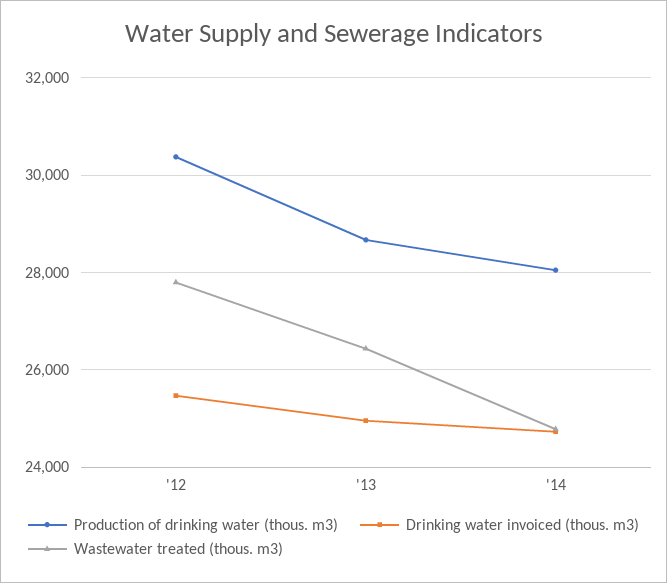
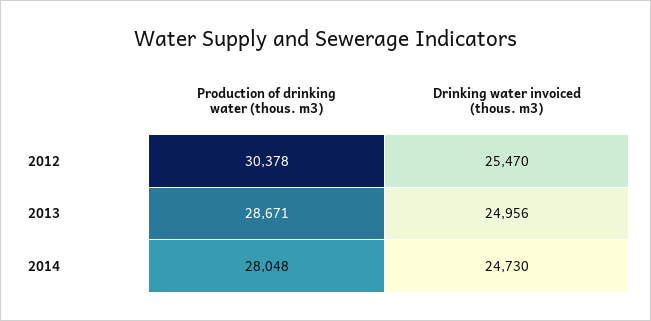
Wastewater treated (thous. m3), '12: 27800 -> none
Wastewater treated (thous. m3), '13: 26400 -> none
Wastewater treated (thous. m3), '14: 24800 -> none

